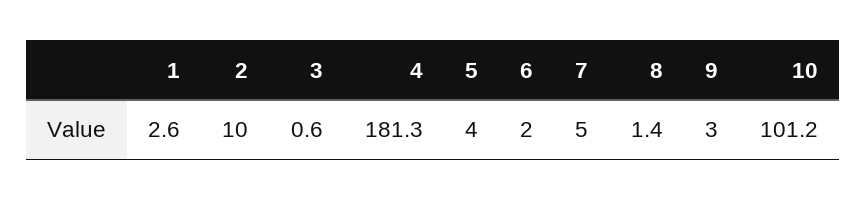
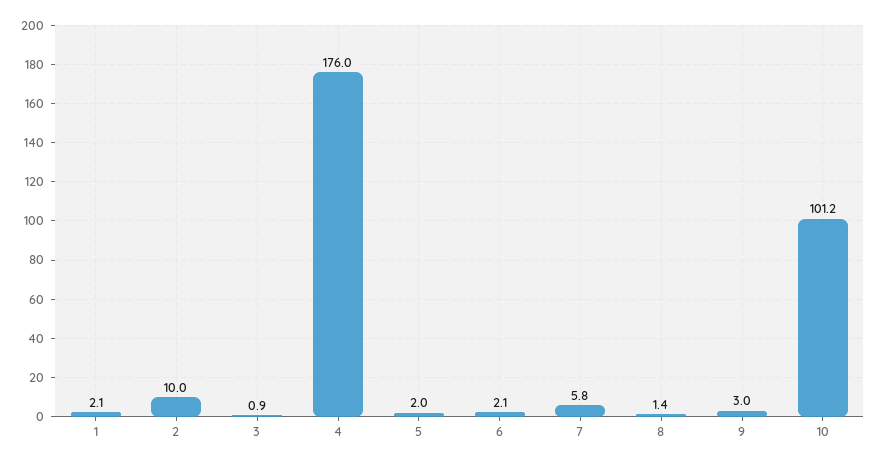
1: 2.6 -> 2.1
3: 0.6 -> 0.9
4: 181.3 -> 176
5: 4 -> 2
6: 2 -> 2.1
7: 5 -> 5.8

